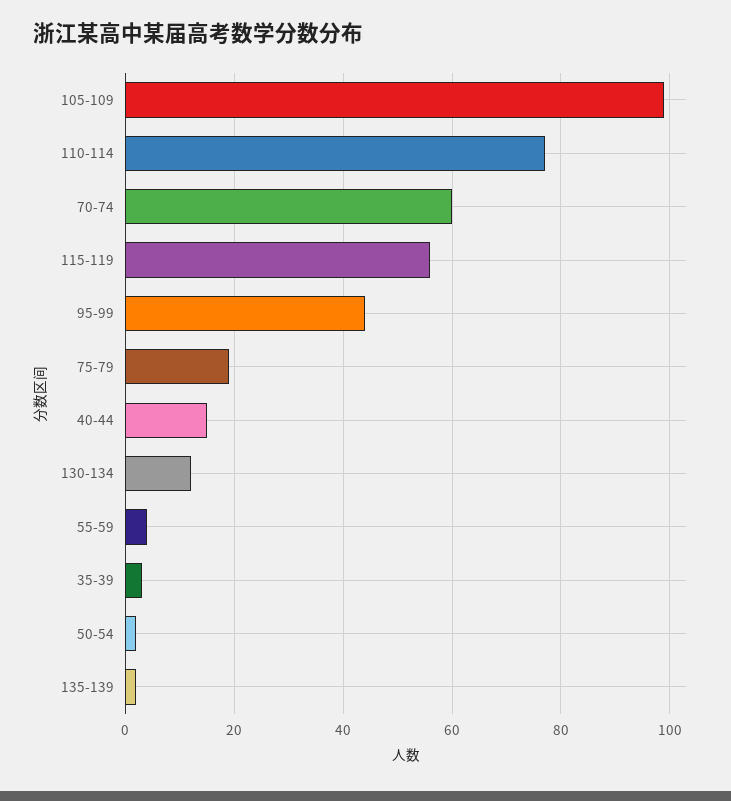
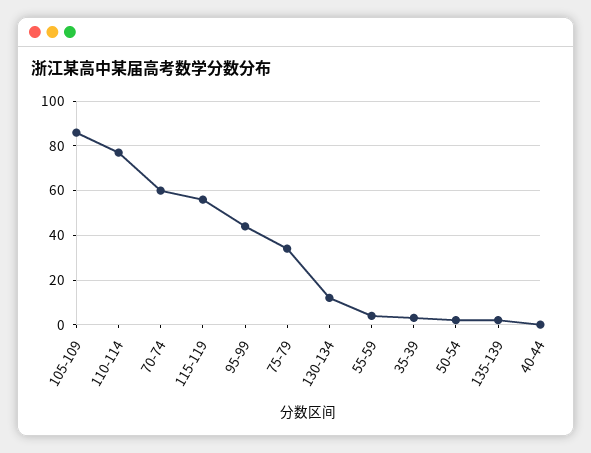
105-109: 100 -> 85
75-79: 20 -> 35
40-44: 15 -> 0

